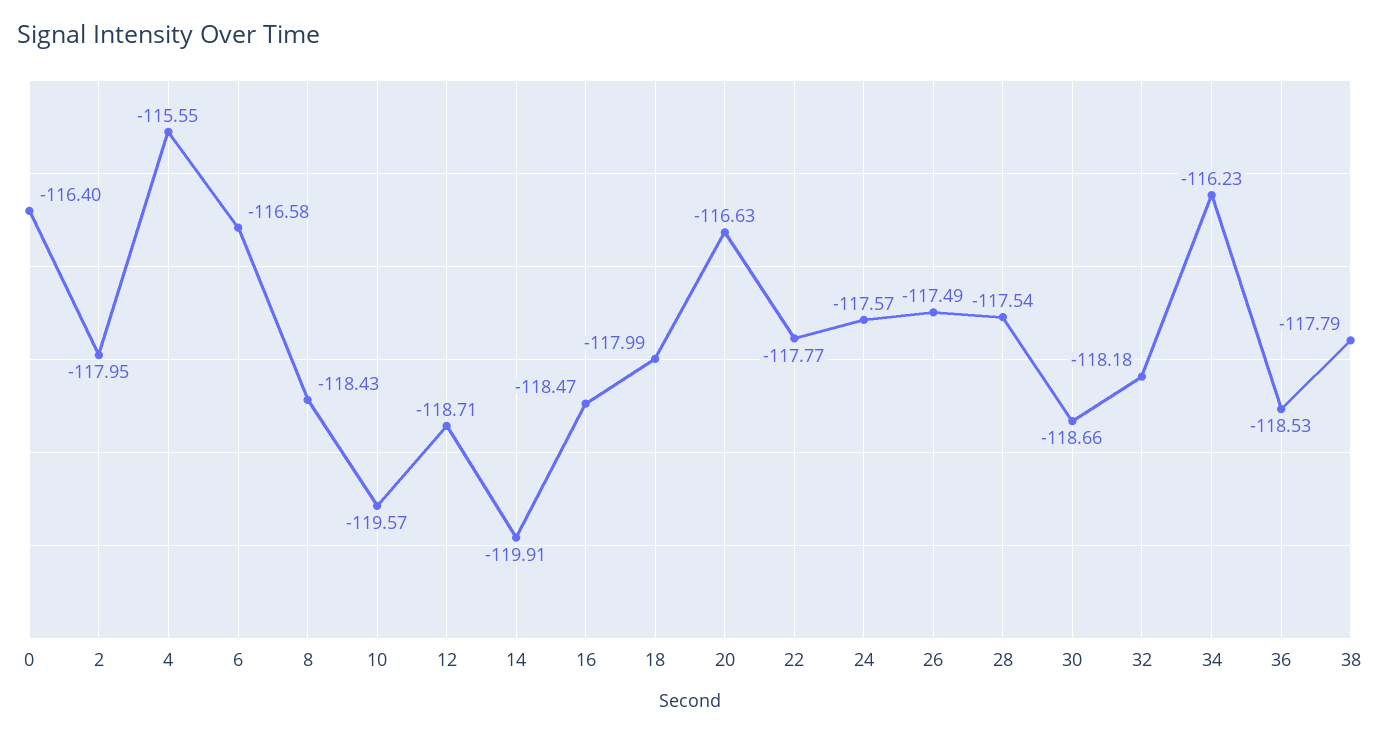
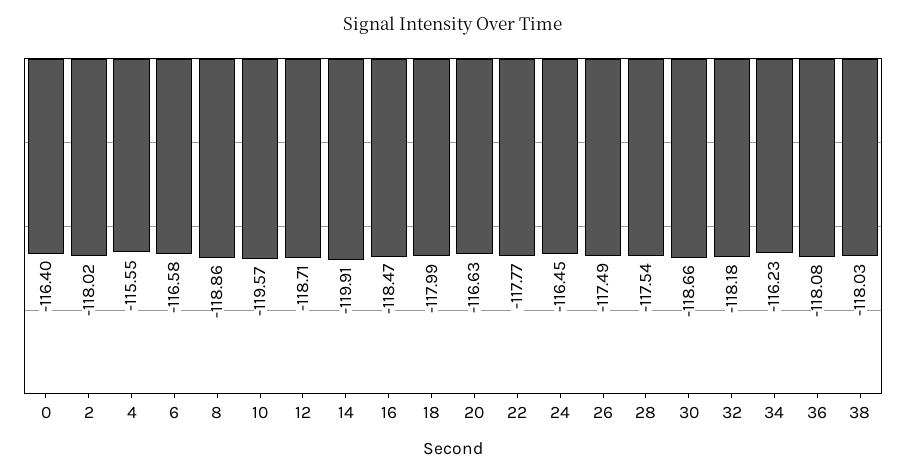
2: -117.95 -> -118.02
8: -118.43 -> -118.86
24: -117.57 -> -116.45
36: -118.53 -> -118.08
38: -117.79 -> -118.03

